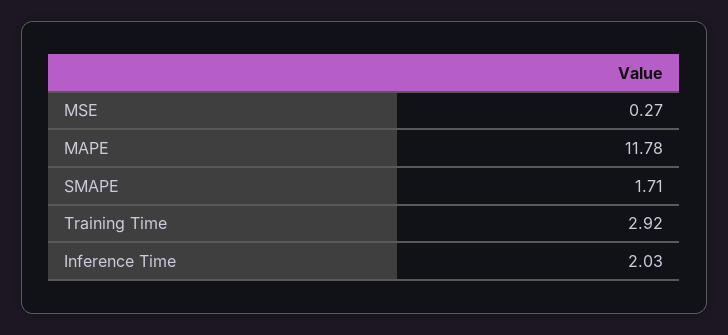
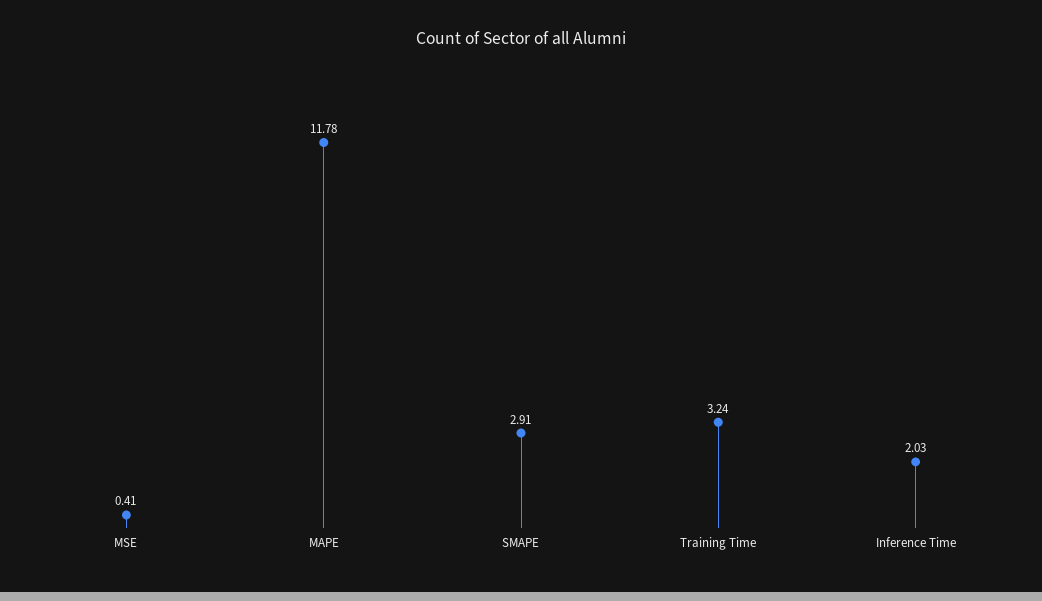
MSE: 0.27 -> 0.41
SMAPE: 1.71 -> 2.91
Training Time: 2.92 -> 3.24

